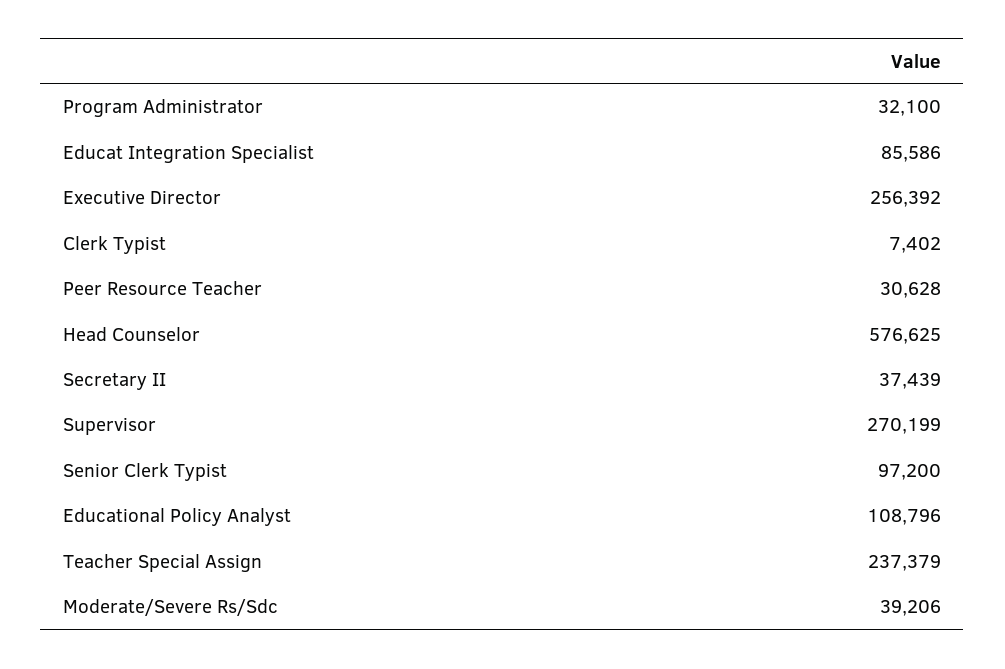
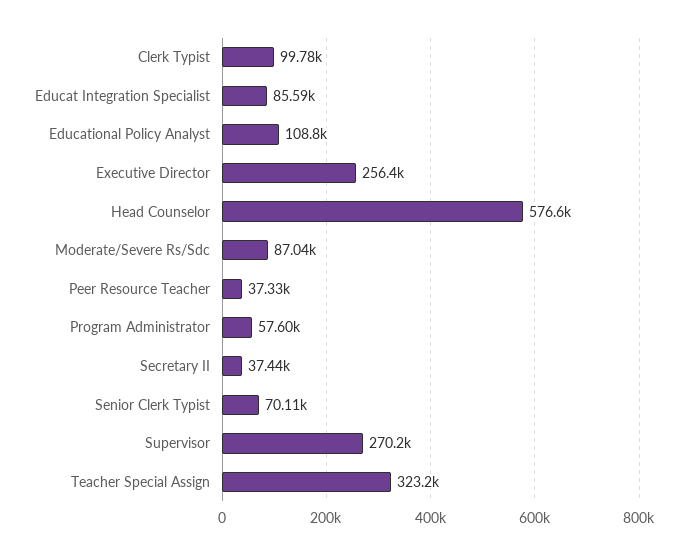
Program Administrator: 32100 -> 57600
Clerk Typist: 7402 -> 99780
Peer Resource Teacher: 30628 -> 37330
Senior Clerk Typist: 97200 -> 70110
Teacher Special Assign: 237379 -> 323200
Moderate/Severe Rs/Sdc: 39206 -> 87040

